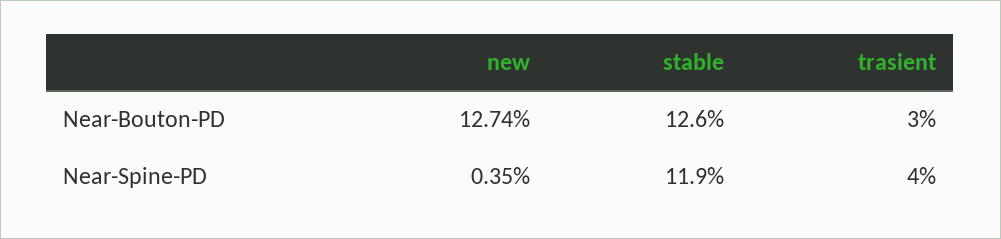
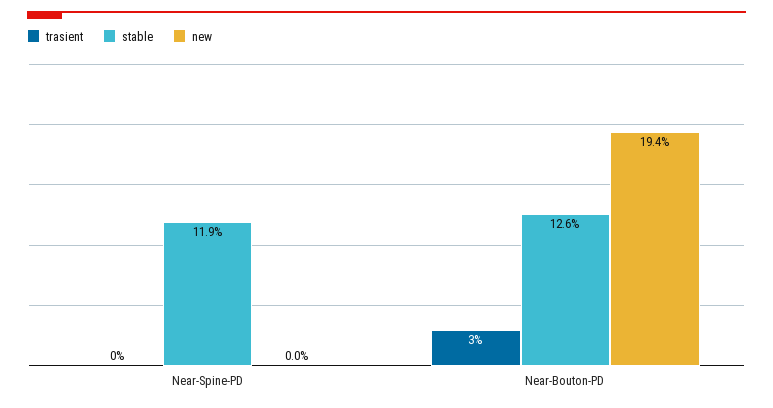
new, Near-Bouton-PD: 12.74 -> 19.4
new, Near-Spine-PD: 0.35 -> 0
trasient, Near-Spine-PD: 4 -> 0

